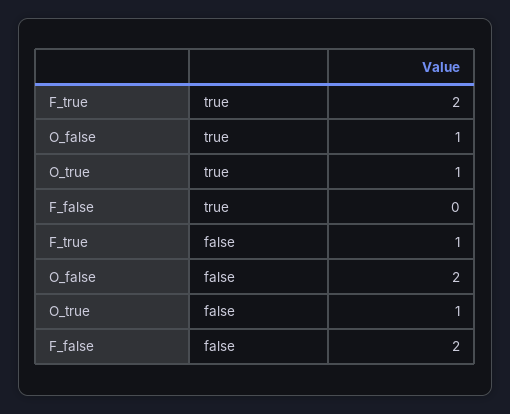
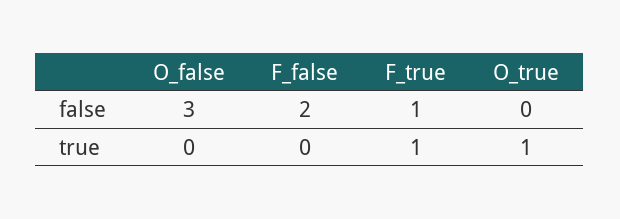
F_true, true: 2 -> 1
O_false, true: 1 -> 0
O_false, false: 2 -> 3
O_true, false: 1 -> 0

